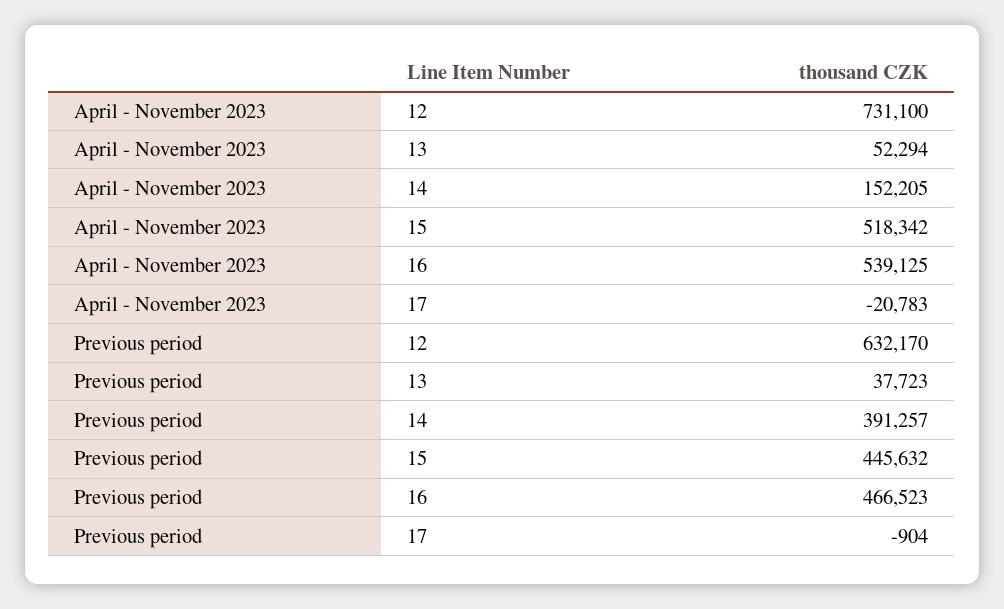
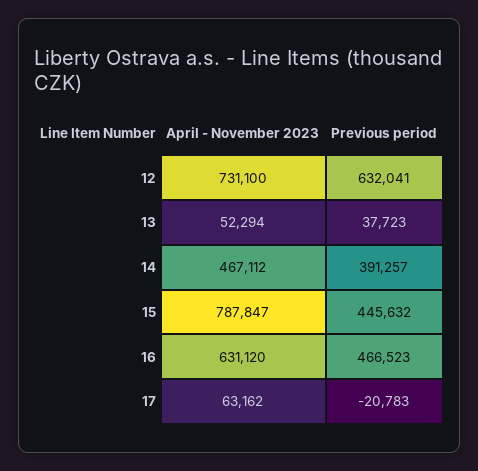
April - November 2023, 14: 152205 -> 467112
April - November 2023, 15: 518342 -> 787847
April - November 2023, 16: 539125 -> 631120
April - November 2023, 17: -20783 -> 63162
Previous period, 12: 632170 -> 632041
Previous period, 17: -904 -> -20783

